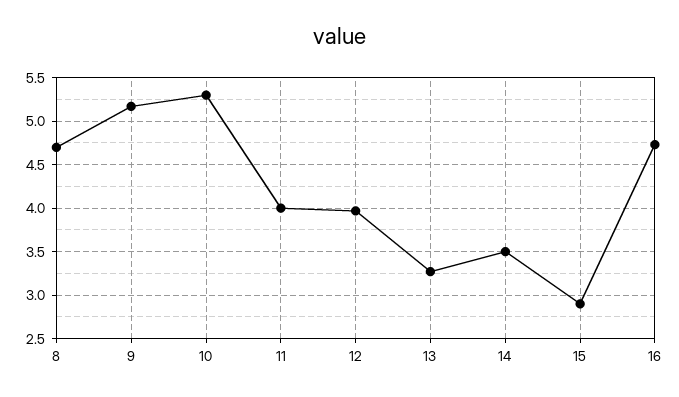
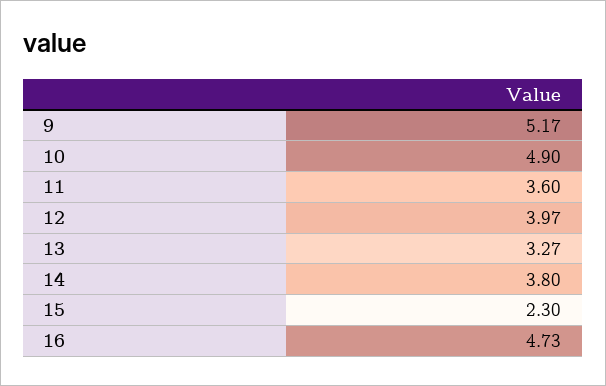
8: 4.7 -> none
10: 5.3 -> 4.9
11: 4 -> 3.6
14: 3.5 -> 3.8
15: 2.9 -> 2.3

